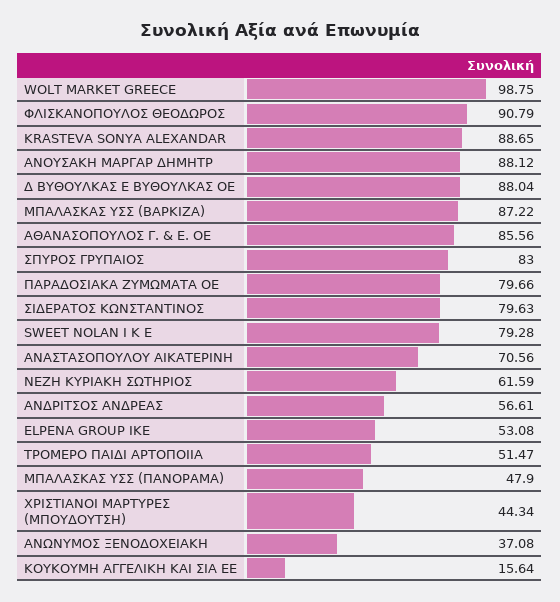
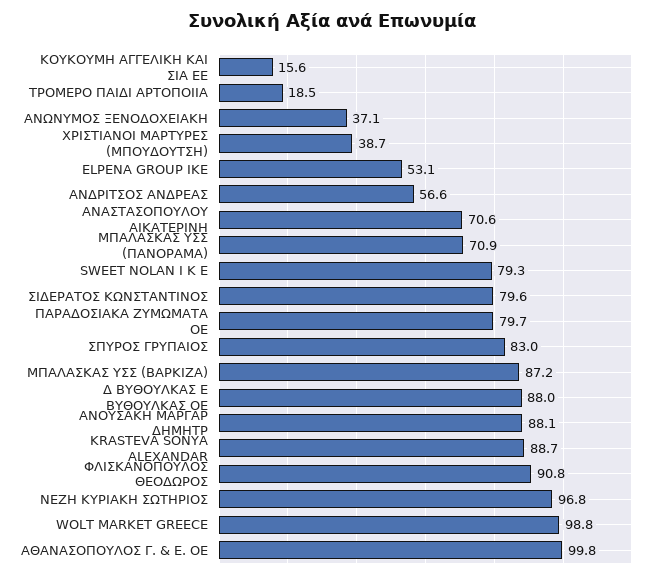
ΑΘΑΝΑΣΟΠΟΥΛΟΣ Γ. & Ε. ΟΕ: 85.56 -> 99.8
ΝΕΖΗ ΚΥΡΙΑΚΗ ΣΩΤΗΡΙΟΣ: 61.59 -> 96.8
ΤΡΟΜΕΡΟ ΠΑΙΔΙ ΑΡΤΟΠΟΙΙΑ: 51.47 -> 18.5
ΜΠΑΛΑΣΚΑΣ ΥΣΣ (ΠΑΝΟΡΑΜΑ): 47.9 -> 70.9
ΧΡΙΣΤΙΑΝΟΙ ΜΑΡΤΥΡΕΣ (ΜΠΟΥΔΟΥΤΣΗ): 44.34 -> 38.7

